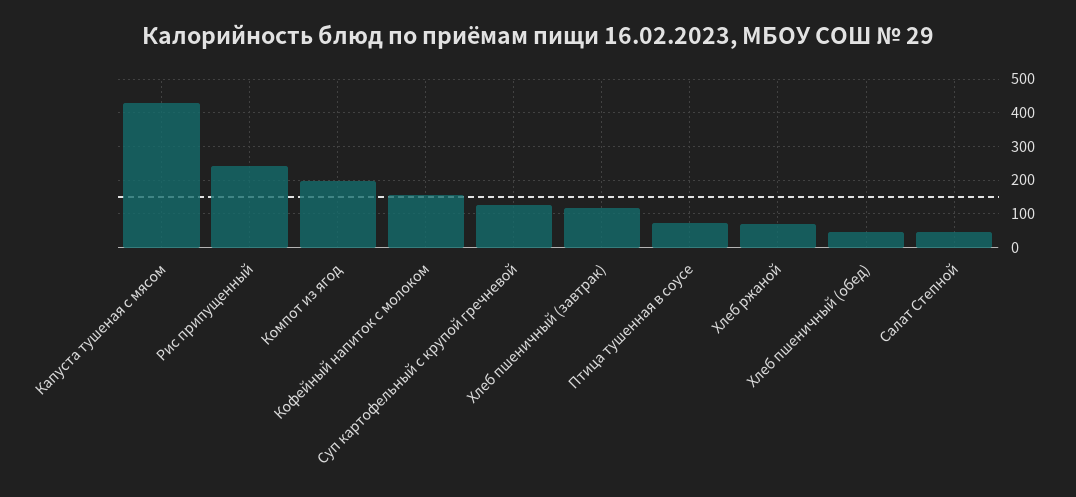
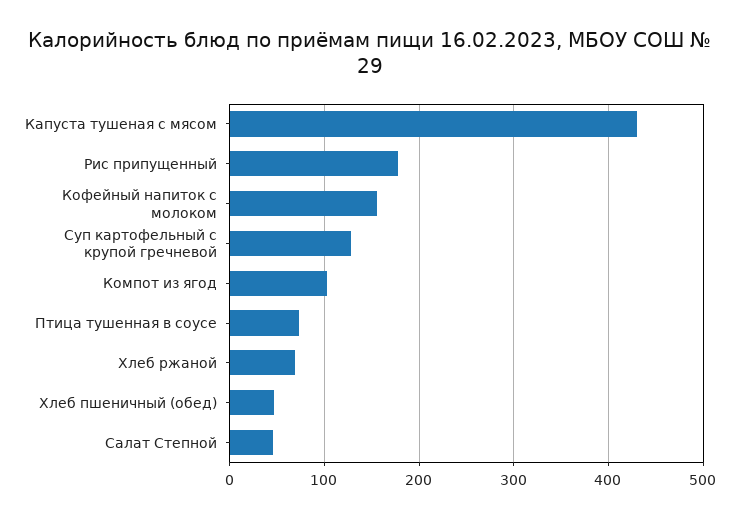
Рис припущенный: 240 -> 180
Компот из ягод: 200 -> 100
Хлеб пшеничный (завтрак): 120 -> none

